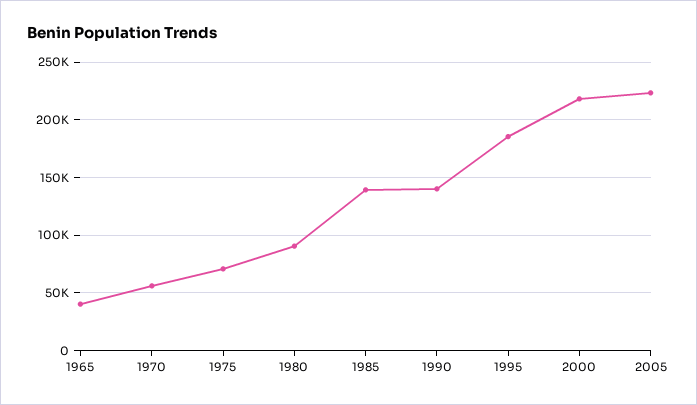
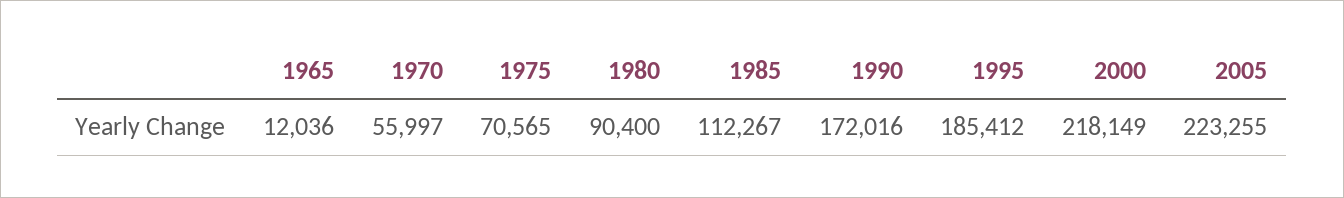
1965: 40000 -> 12036
1985: 140000 -> 112267
1990: 140000 -> 172016

